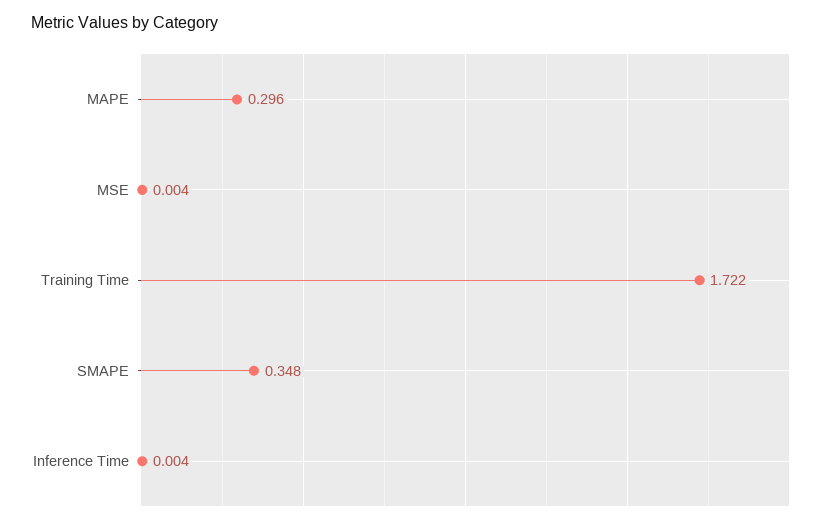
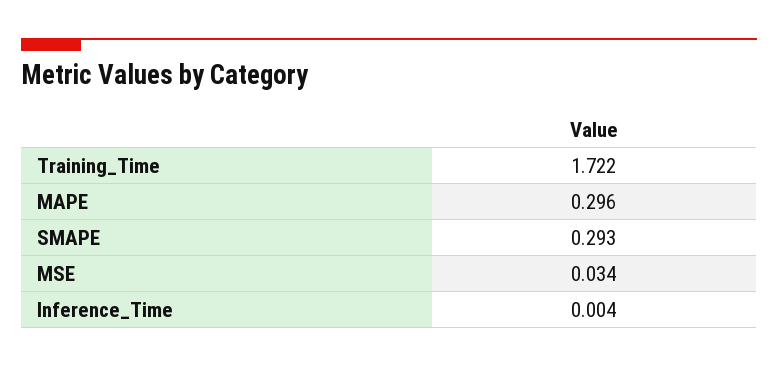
MSE: 0.004 -> 0.034
SMAPE: 0.348 -> 0.293

